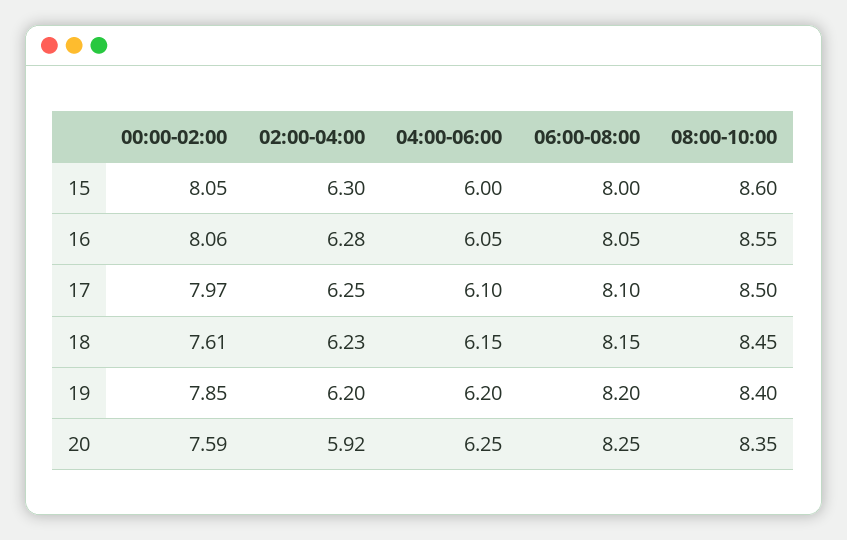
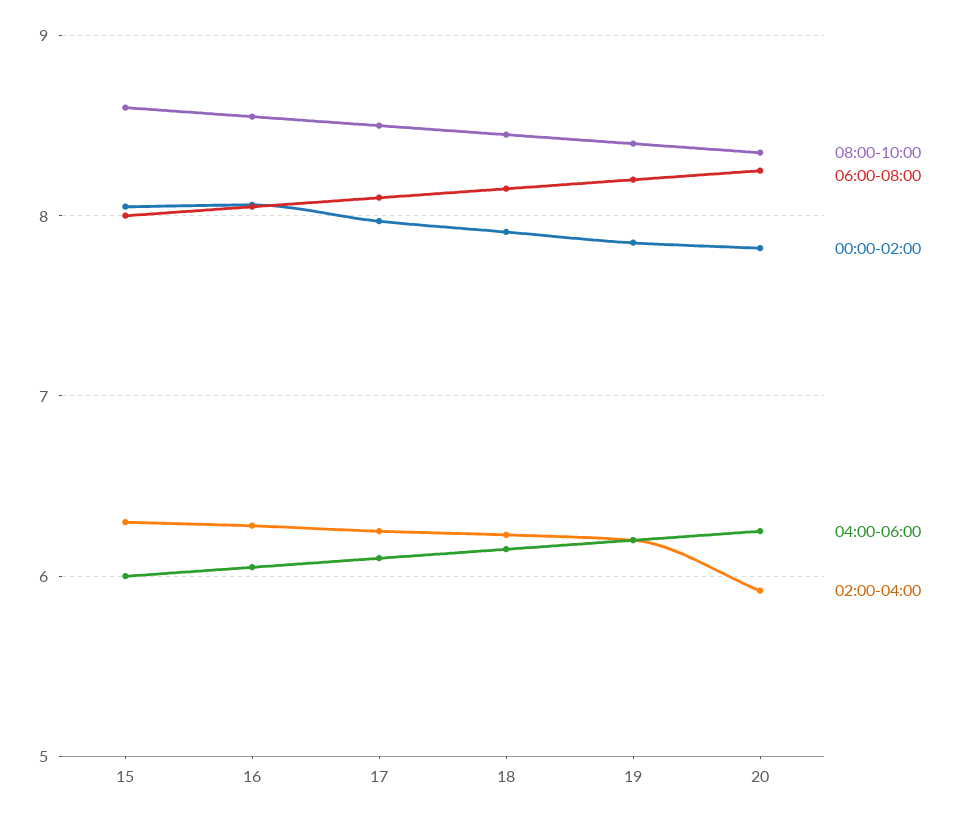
00:00-02:00, 18: 7.61 -> 7.9
00:00-02:00, 20: 7.59 -> 7.8

